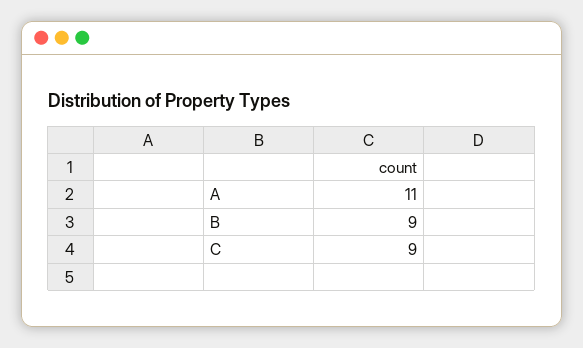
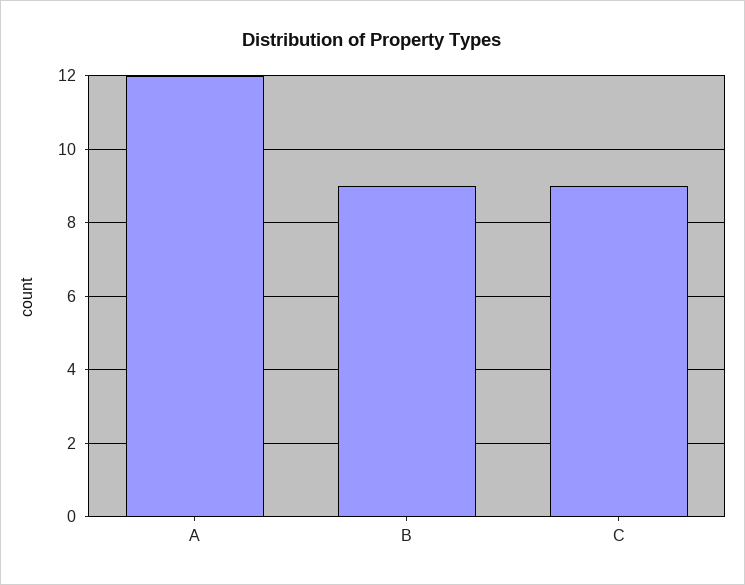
A: 11 -> 12

